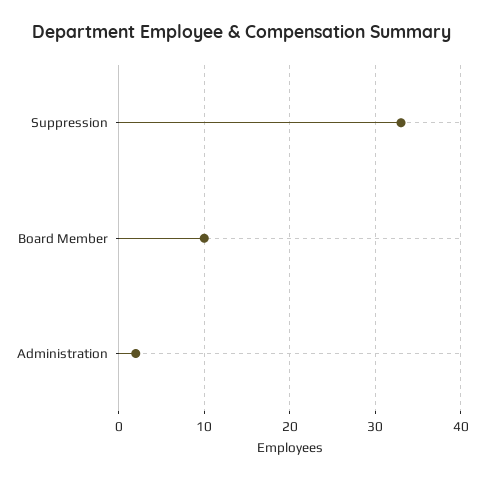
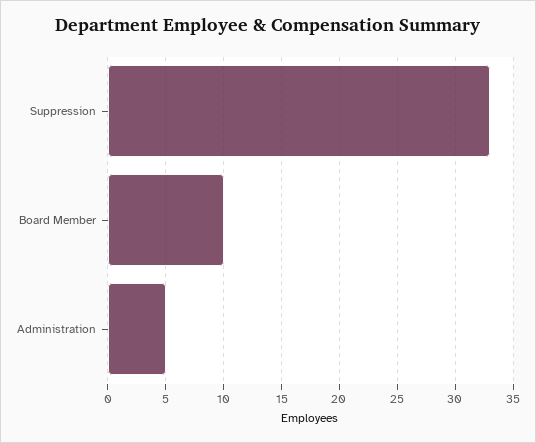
Administration: 2 -> 5

